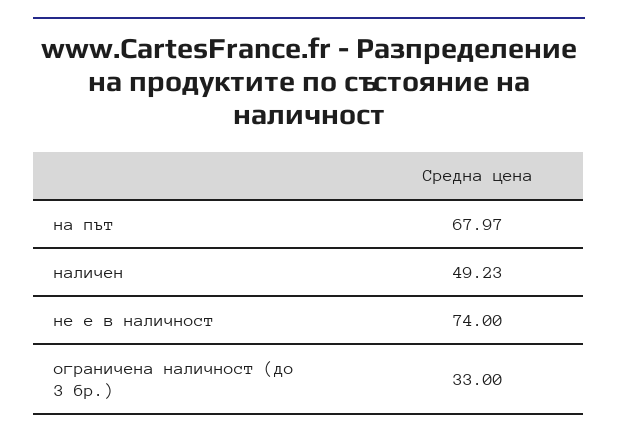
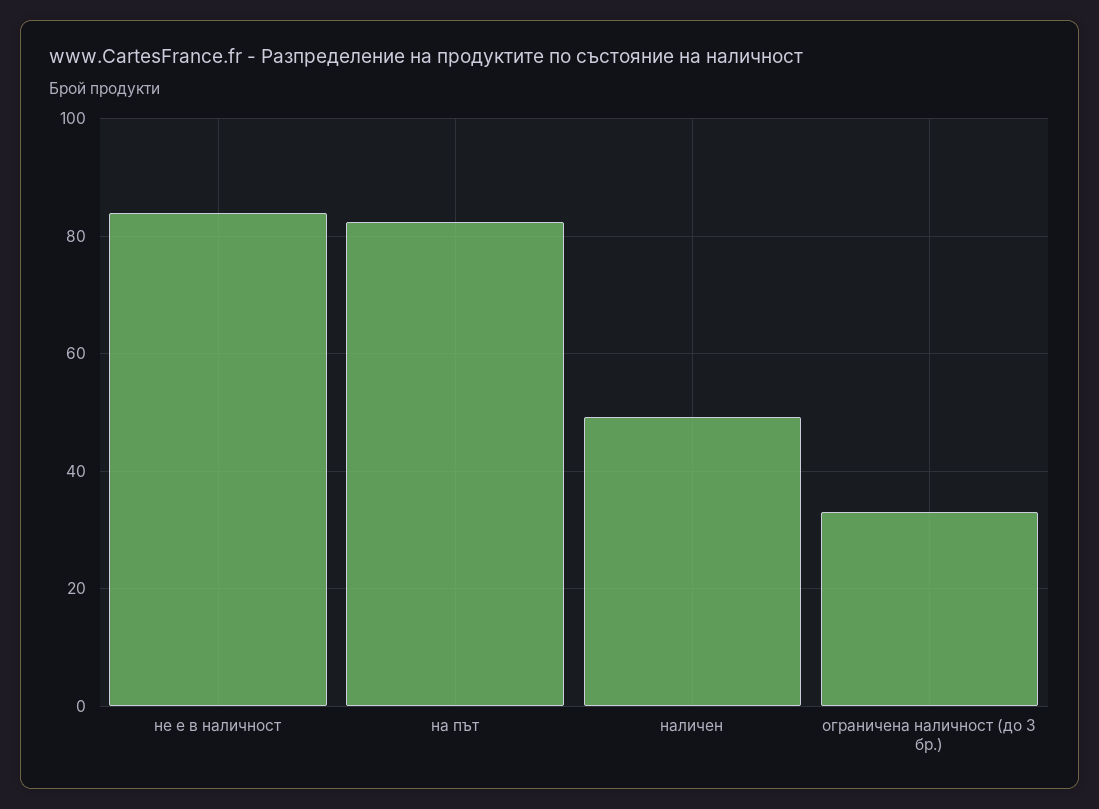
на път: 67.97 -> 82
не е в наличност: 74 -> 84

